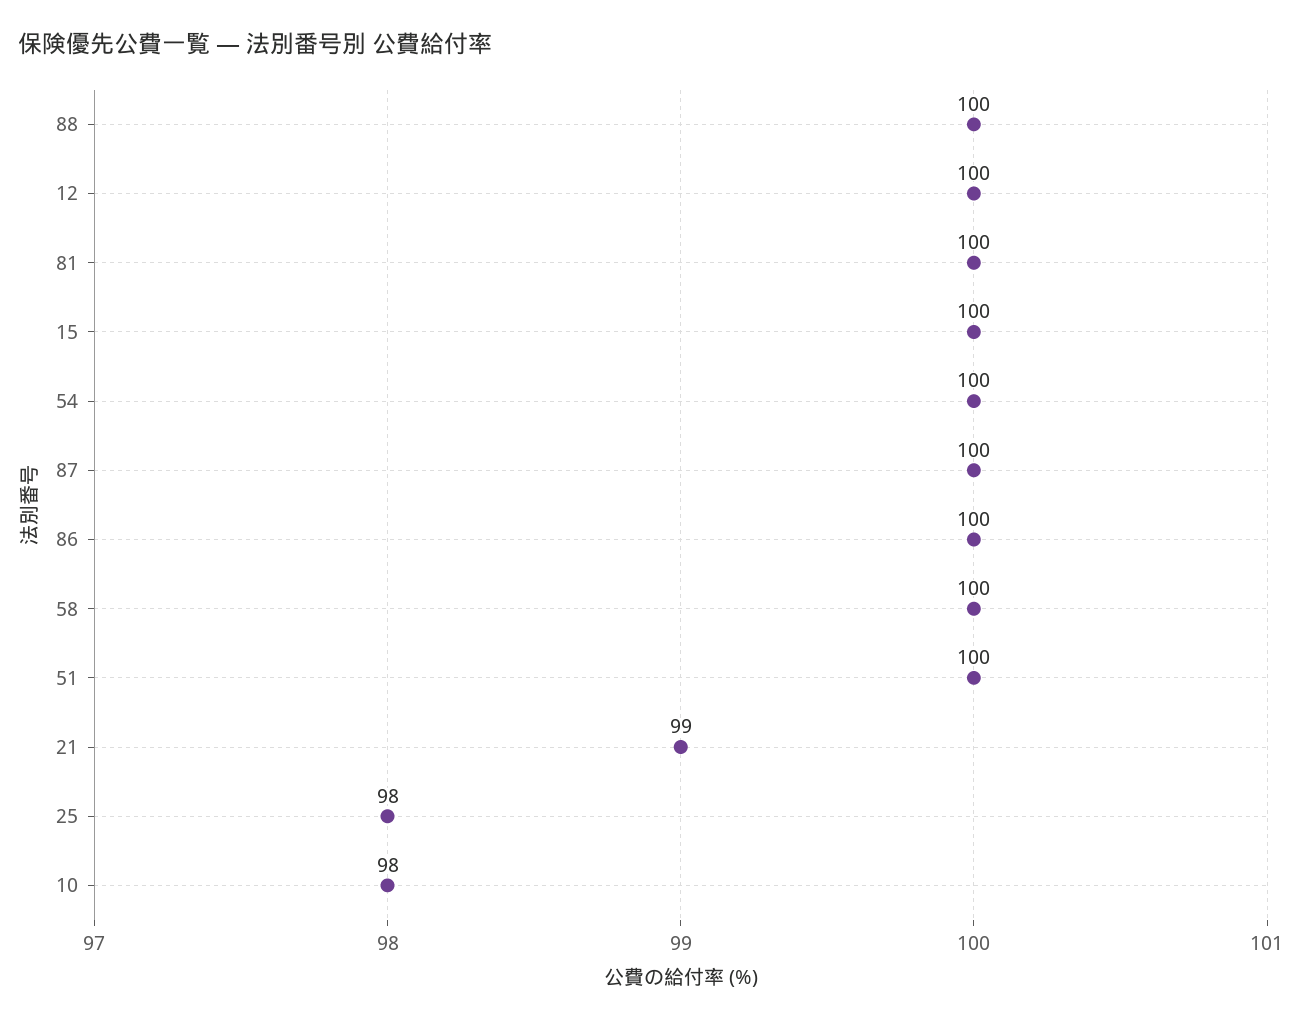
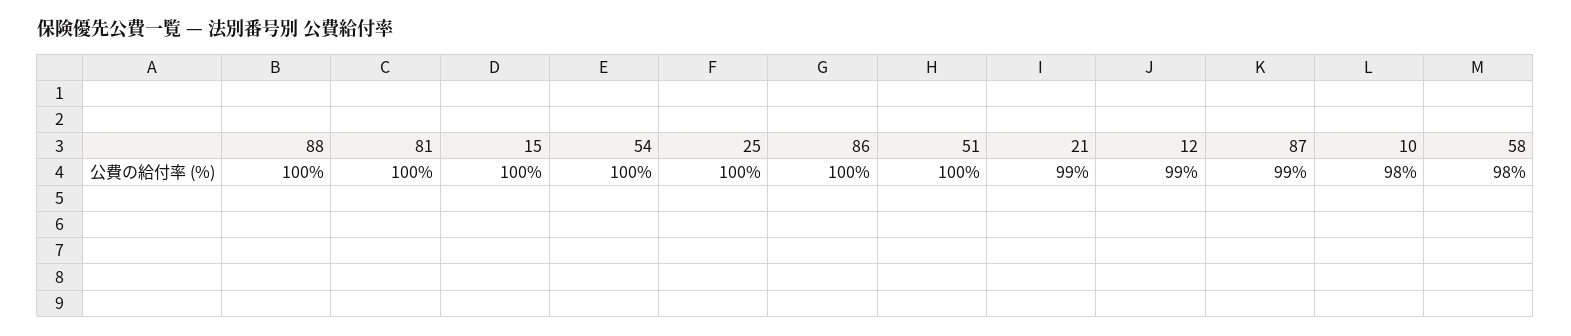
12: 100 -> 99
87: 100 -> 99
58: 100 -> 98
25: 98 -> 100

